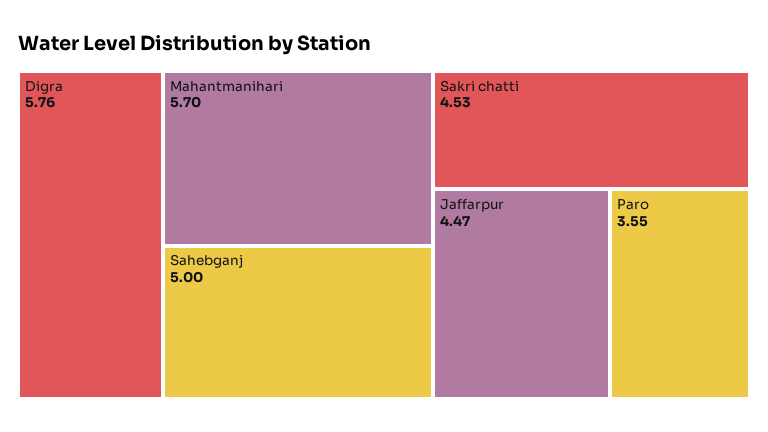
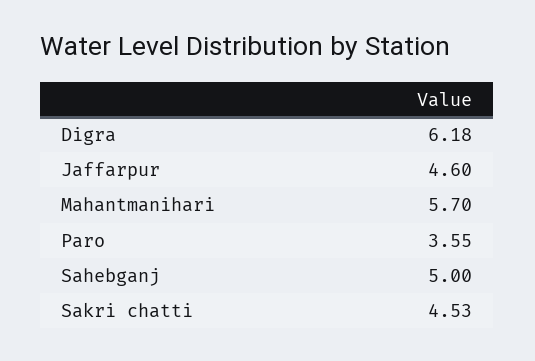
Digra: 5.76 -> 6.18
Jaffarpur: 4.47 -> 4.6

